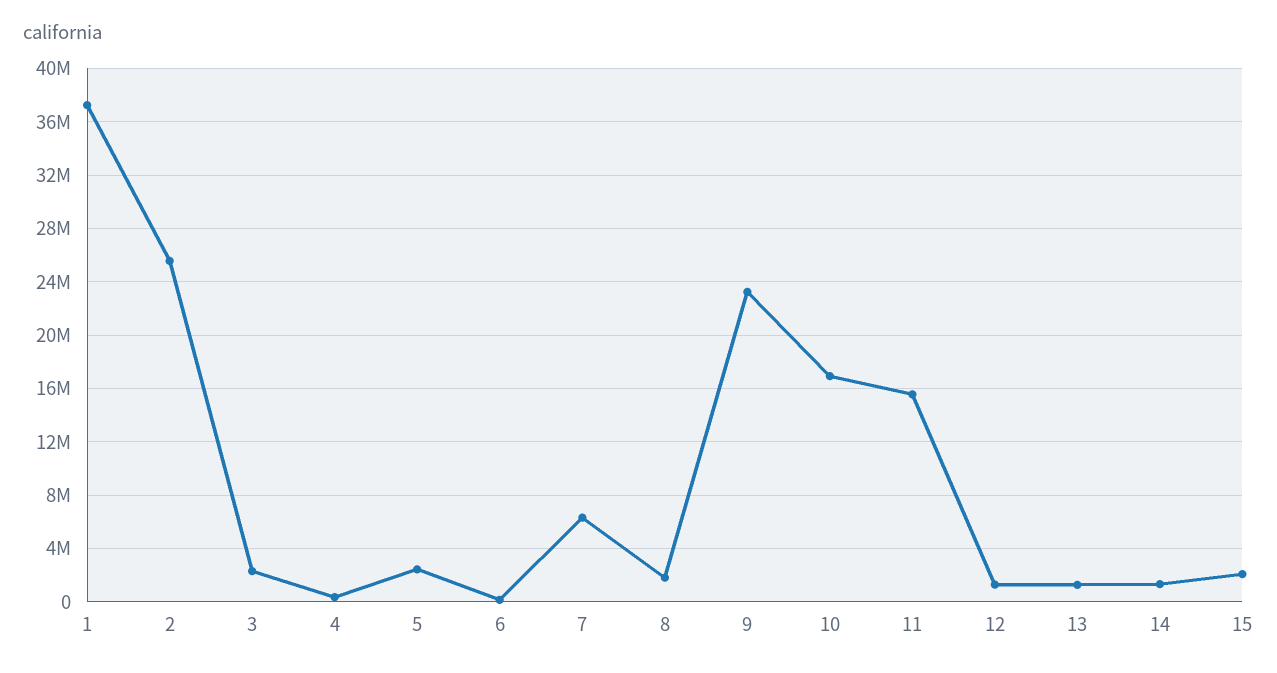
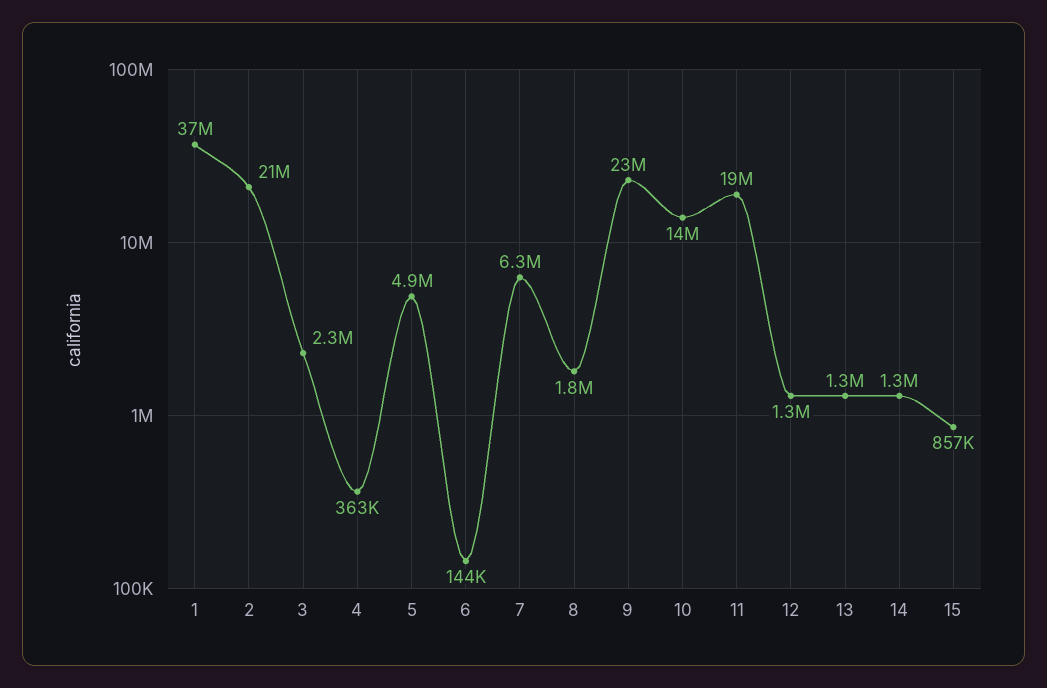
2: 25500000 -> 21000000
5: 2500000 -> 4900000
10: 17000000 -> 14000000
11: 15500000 -> 19000000
15: 2000000 -> 857000

